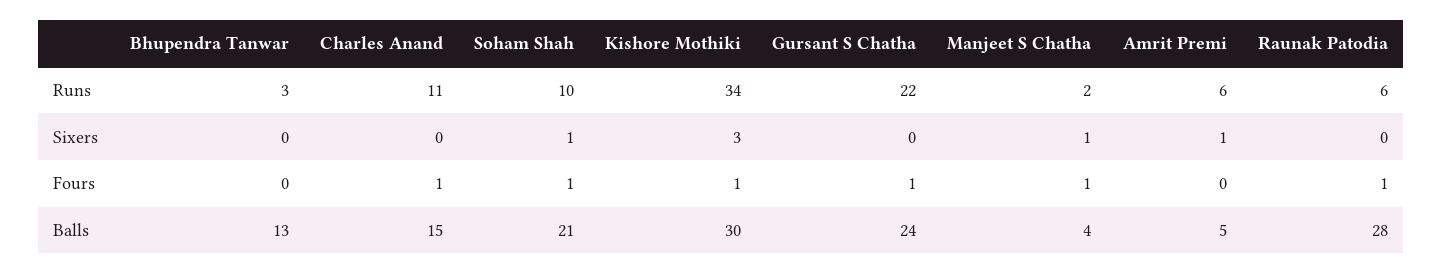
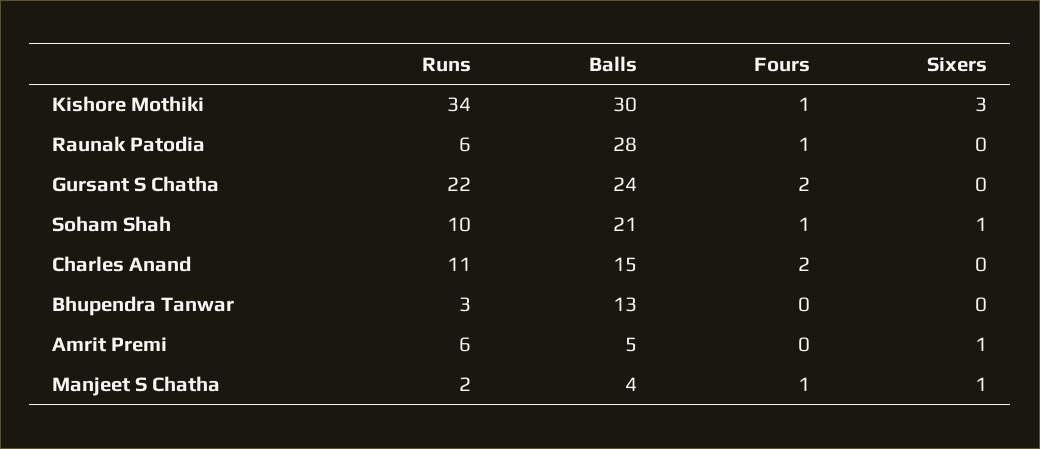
Charles Anand, Fours: 1 -> 2
Gursant S Chatha, Fours: 1 -> 2

